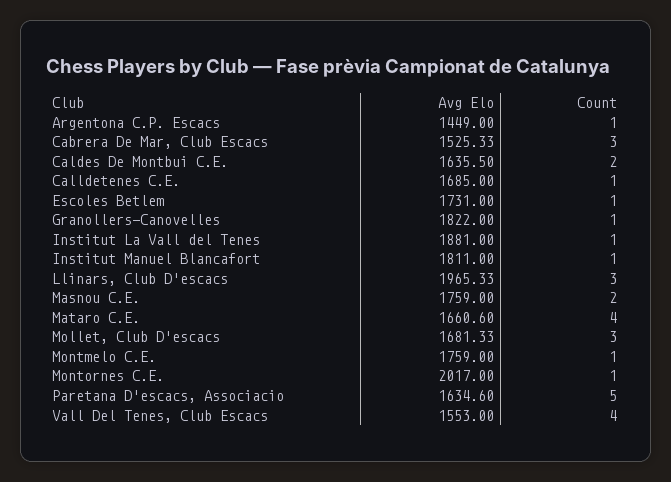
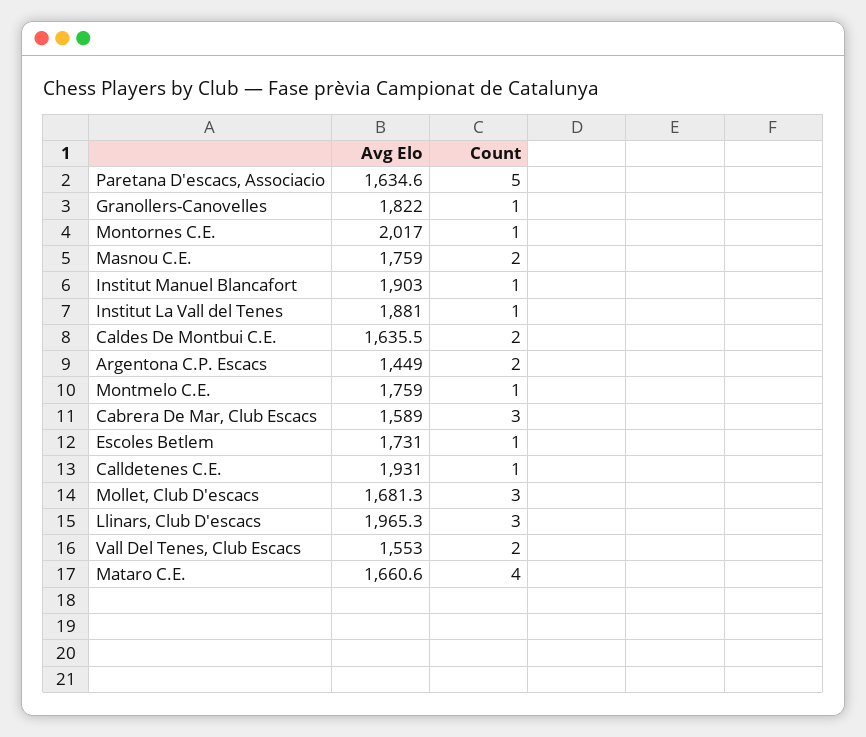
Count, Argentona C.P. Escacs: 1 -> 2
Avg Elo, Cabrera De Mar, Club Escacs: 1525.33 -> 1589
Avg Elo, Calldetenes C.E.: 1685 -> 1931
Avg Elo, Institut Manuel Blancafort: 1811 -> 1903
Count, Vall Del Tenes, Club Escacs: 4 -> 2

